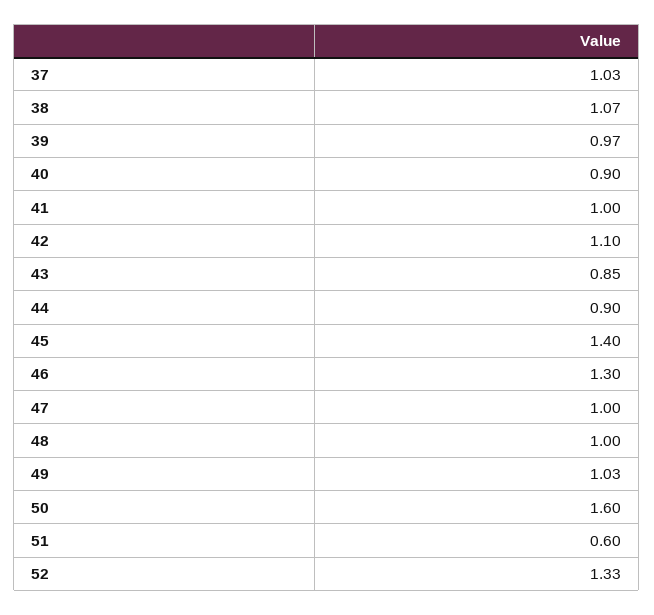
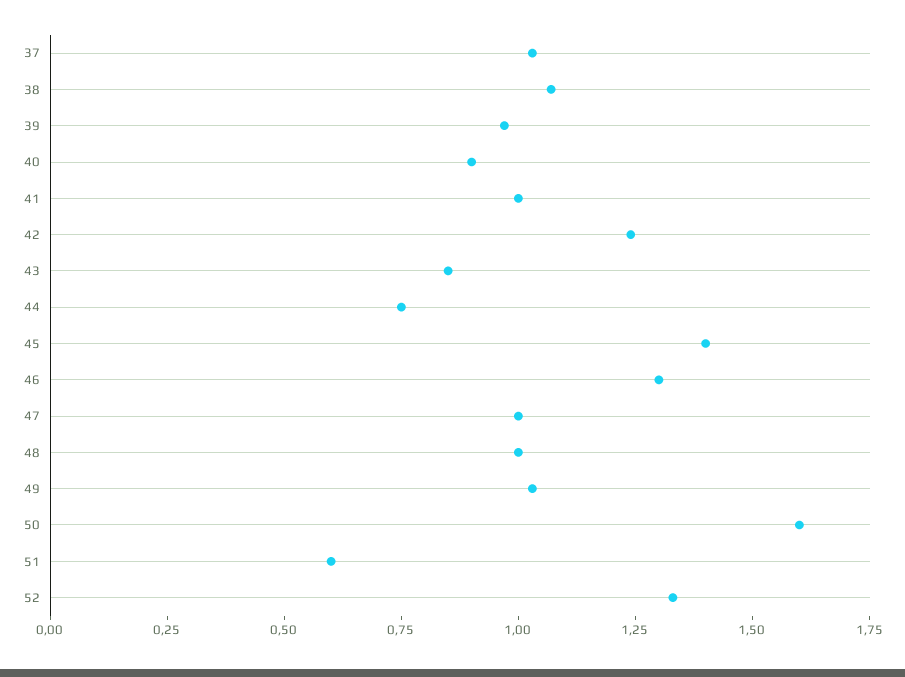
42: 1.1 -> 1.25
44: 0.9 -> 0.75

